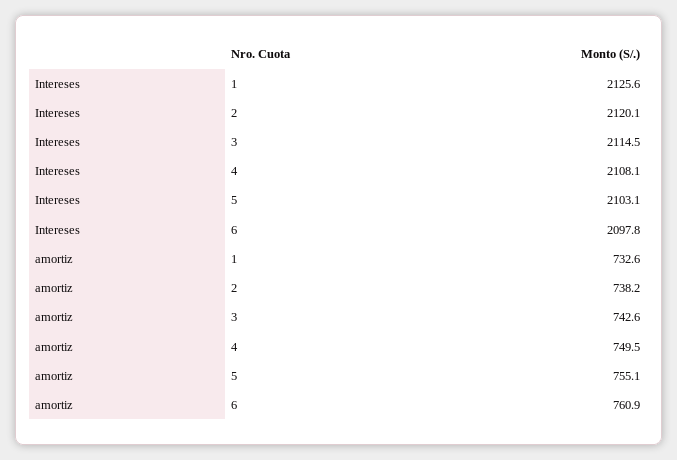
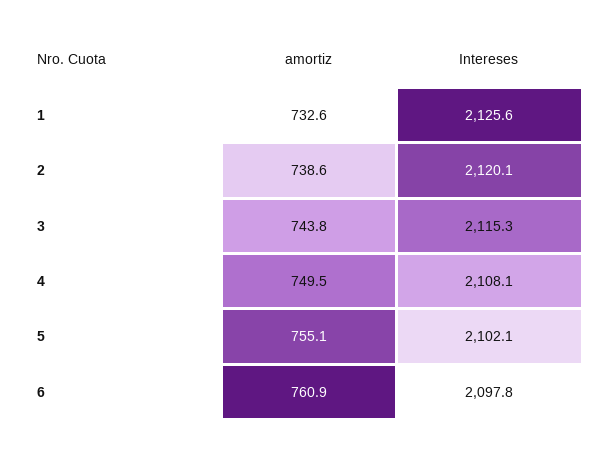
Intereses, 3: 2114.5 -> 2115.3
Intereses, 5: 2103.1 -> 2102.1
amortiz, 2: 738.2 -> 738.6
amortiz, 3: 742.6 -> 743.8

